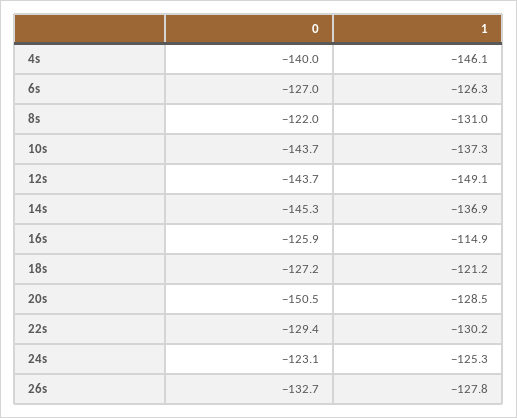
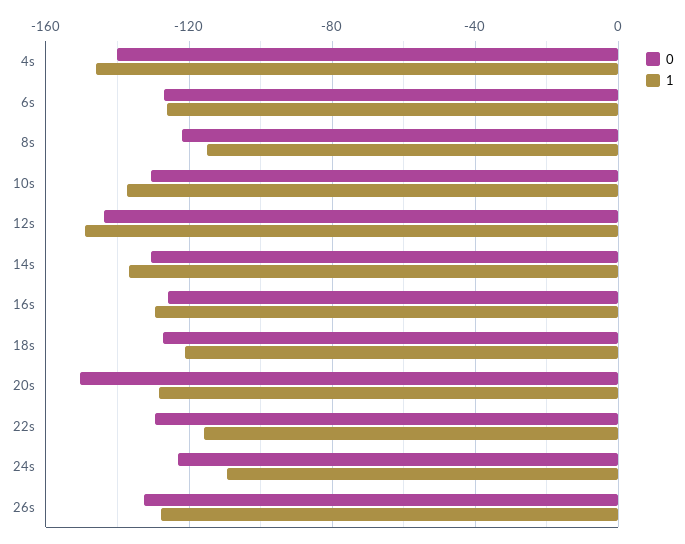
1, 8s: -131 -> -115
0, 10s: -143.7 -> -130
0, 14s: -145.3 -> -130
1, 16s: -114.9 -> -130
1, 22s: -130.2 -> -115
1, 24s: -125.3 -> -110

